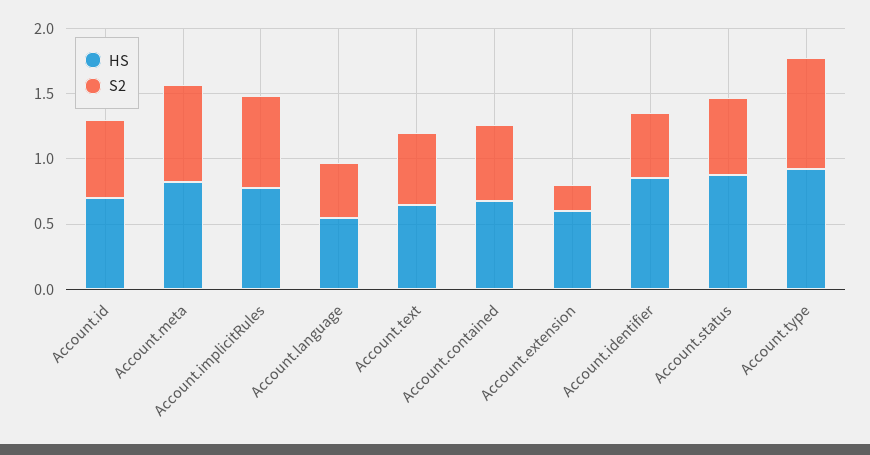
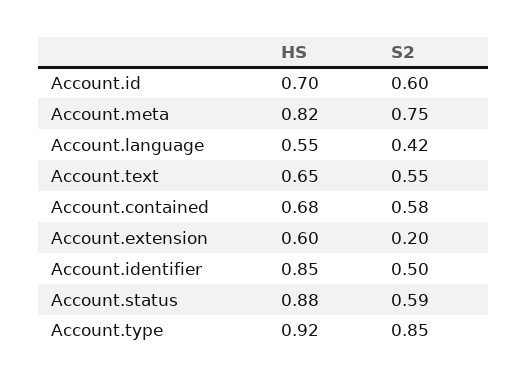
HS, Account.implicitRules: 0.8 -> none
S2, Account.implicitRules: 0.7 -> none

